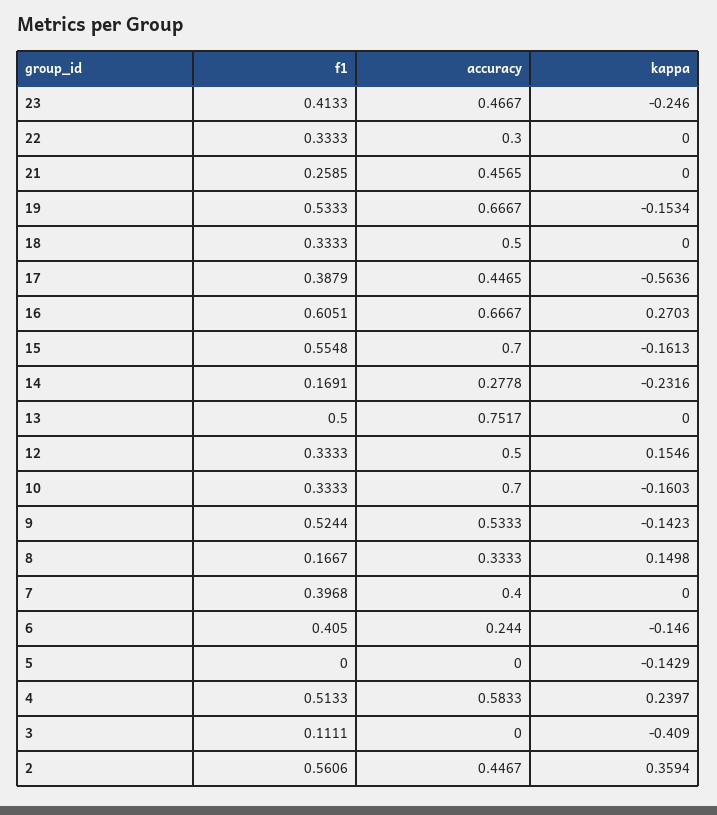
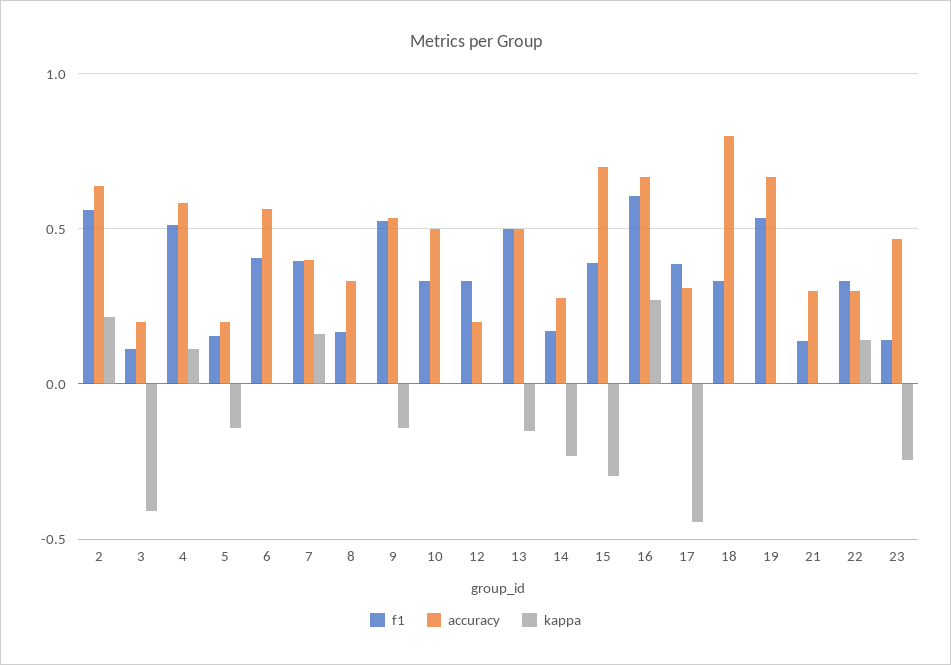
f1, 23: 0.4133 -> 0.15
kappa, 22: 0 -> 0.15
f1, 21: 0.2585 -> 0.15
accuracy, 21: 0.4565 -> 0.3
kappa, 19: -0.1534 -> 0
accuracy, 18: 0.5 -> 0.8
accuracy, 17: 0.4465 -> 0.3
kappa, 17: -0.5636 -> -0.45
f1, 15: 0.5548 -> 0.4
kappa, 15: -0.1613 -> -0.3
accuracy, 13: 0.7517 -> 0.5
kappa, 13: 0 -> -0.15
accuracy, 12: 0.5 -> 0.2
kappa, 12: 0.1546 -> 0
accuracy, 10: 0.7 -> 0.5
kappa, 10: -0.1603 -> 0
kappa, 8: 0.1498 -> 0
kappa, 7: 0 -> 0.15
accuracy, 6: 0.244 -> 0.55
kappa, 6: -0.146 -> 0
f1, 5: 0 -> 0.15
accuracy, 5: 0 -> 0.2
kappa, 4: 0.2397 -> 0.1
accuracy, 3: 0 -> 0.2
accuracy, 2: 0.4467 -> 0.65
kappa, 2: 0.3594 -> 0.2

